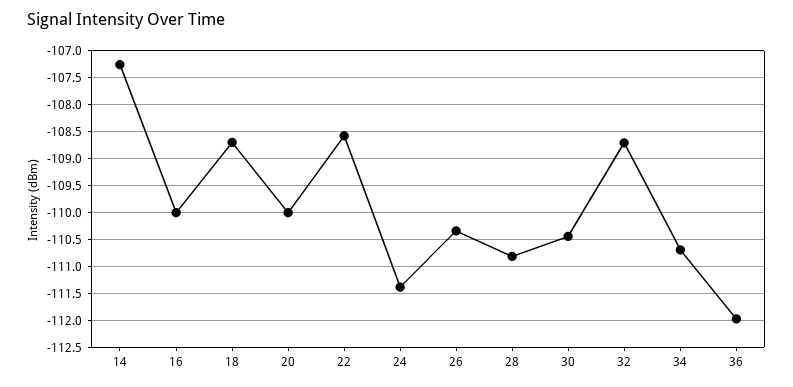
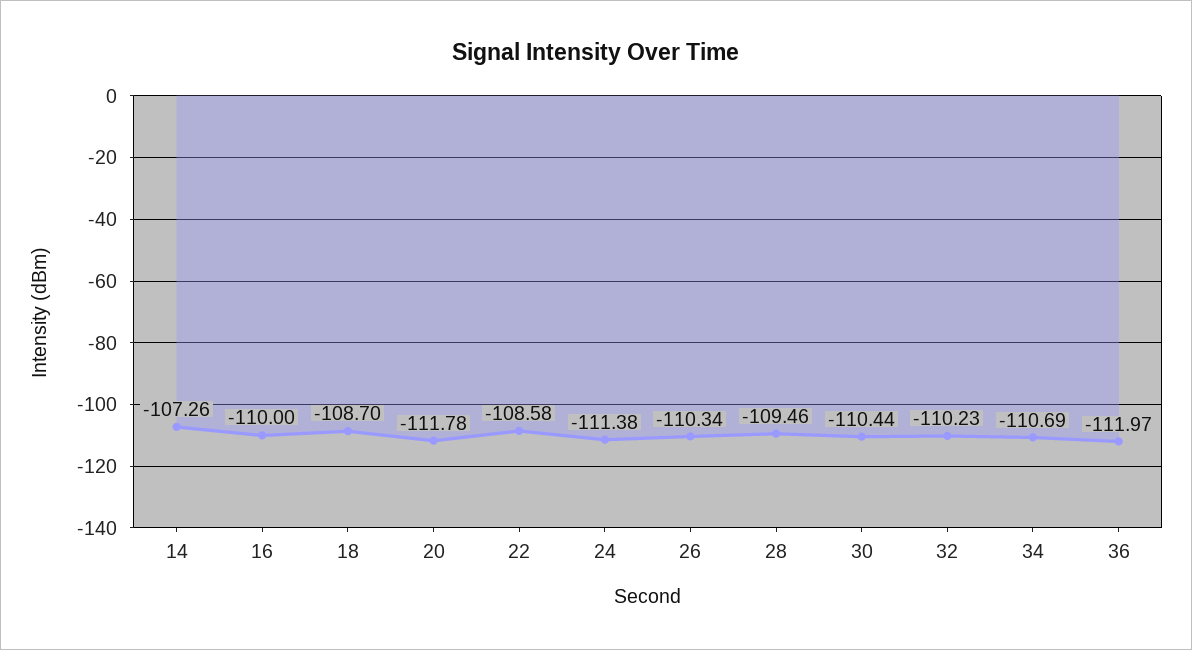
20: -110 -> -111.78
28: -110.75 -> -109.46
32: -108.75 -> -110.23

